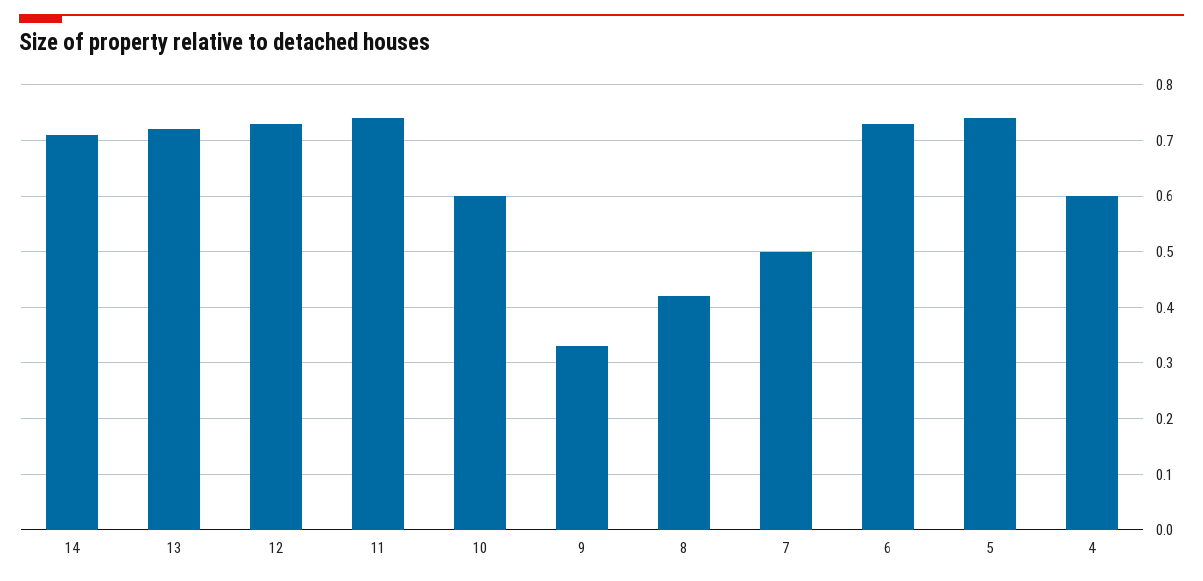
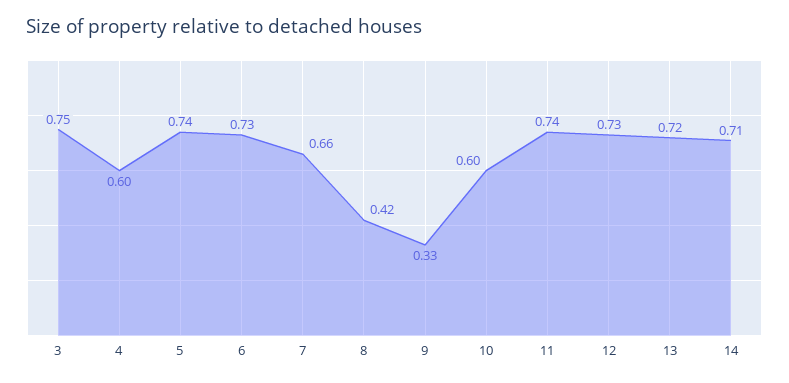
7: 0.5 -> 0.66
3: none -> 0.75

